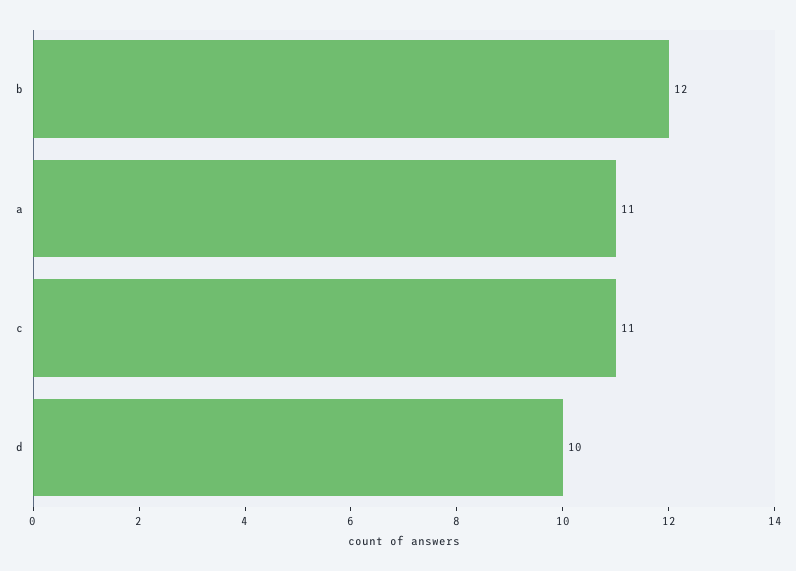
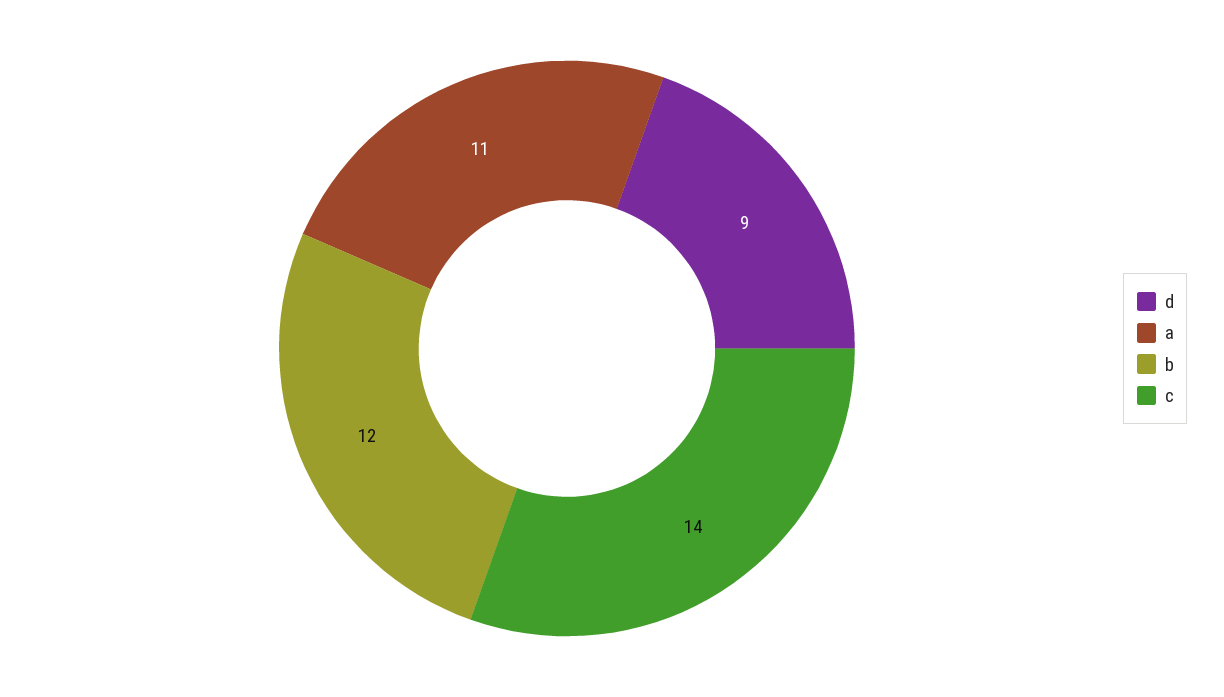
c: 11 -> 14
d: 10 -> 9

